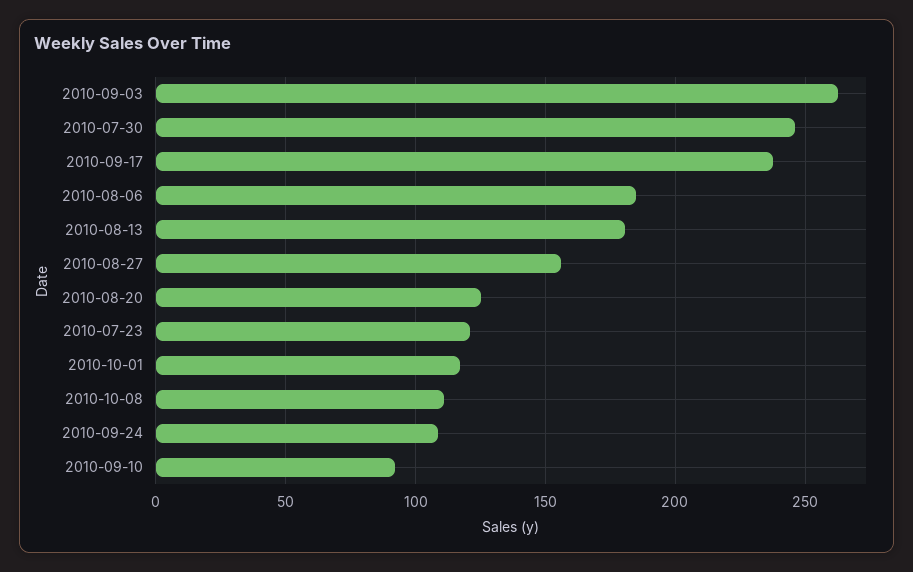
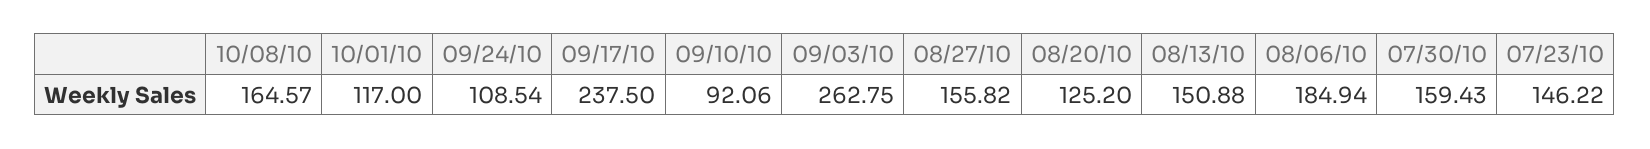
2010-07-30: 245 -> 159.43
2010-08-13: 180 -> 150.88
2010-07-23: 120 -> 146.22
2010-10-08: 110 -> 164.57

